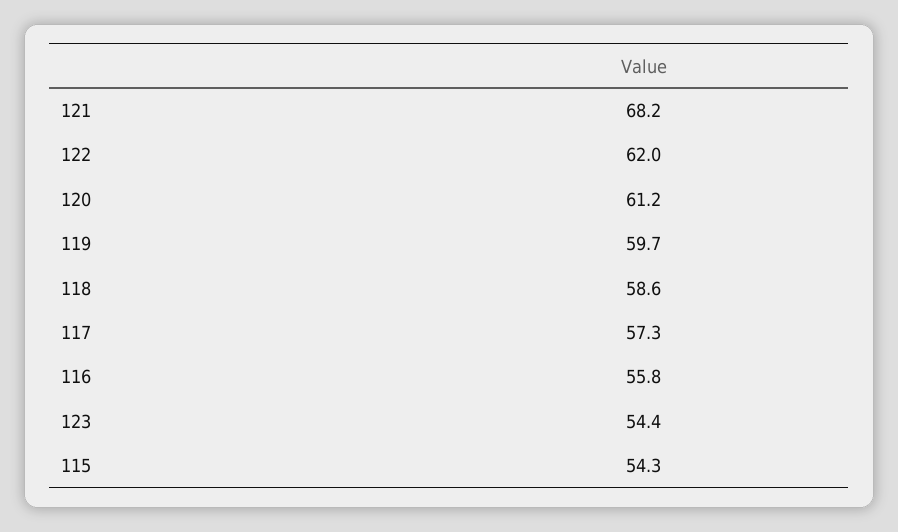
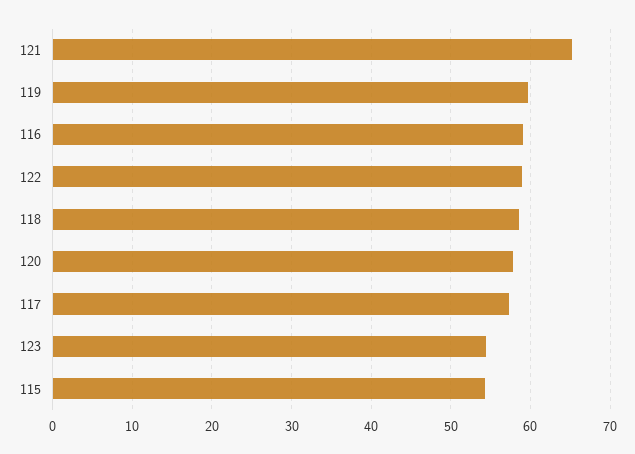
121: 68.2 -> 65
122: 62 -> 59
120: 61.2 -> 58
116: 55.8 -> 59

